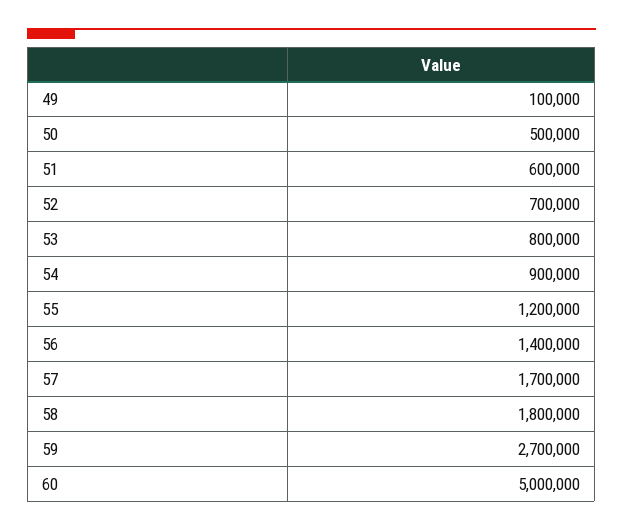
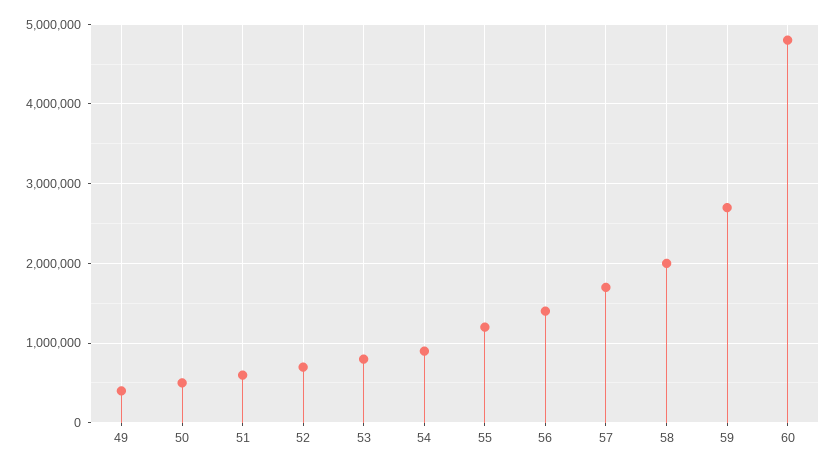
49: 100000 -> 400000
58: 1800000 -> 2000000
60: 5000000 -> 4800000

